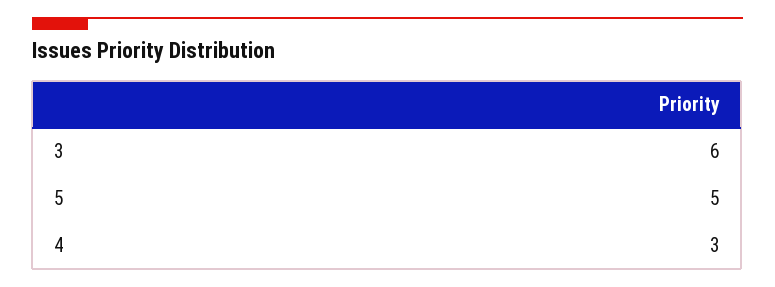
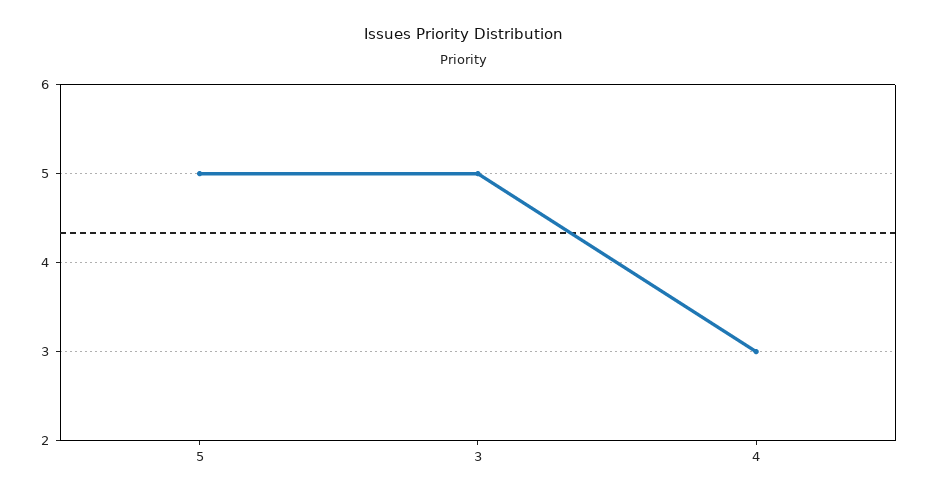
3: 6 -> 5

